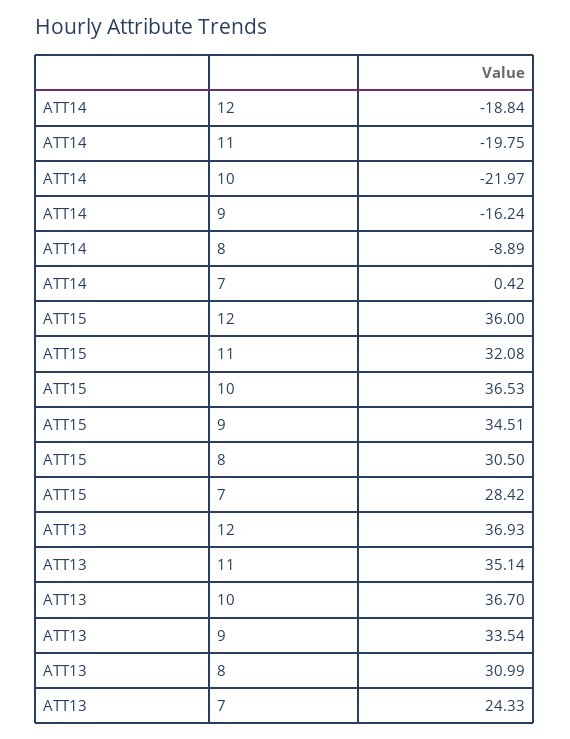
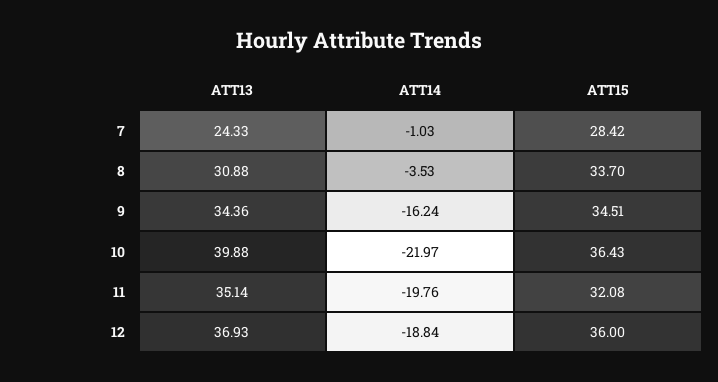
ATT14, 11: -19.75 -> -19.76
ATT14, 8: -8.89 -> -3.53
ATT14, 7: 0.42 -> -1.03
ATT15, 10: 36.53 -> 36.43
ATT15, 8: 30.5 -> 33.7
ATT13, 10: 36.7 -> 39.88
ATT13, 9: 33.54 -> 34.36
ATT13, 8: 30.99 -> 30.88

